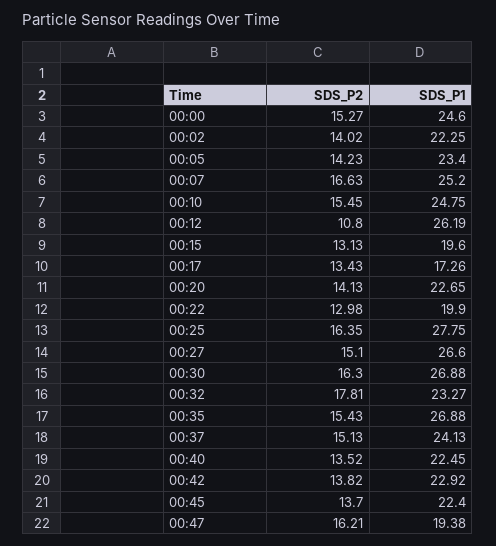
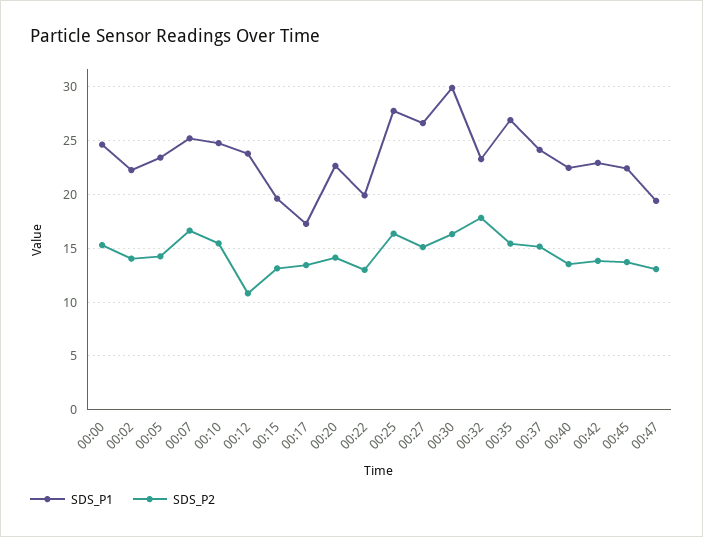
SDS_P1, 00:12: 26.19 -> 24
SDS_P1, 00:30: 26.88 -> 30
SDS_P2, 00:47: 16.21 -> 13

